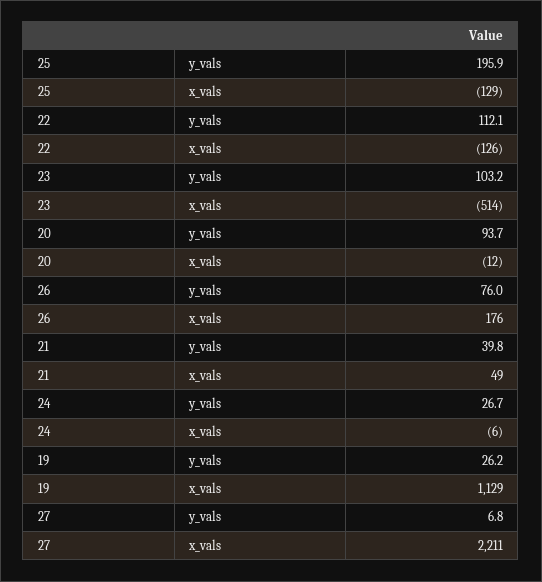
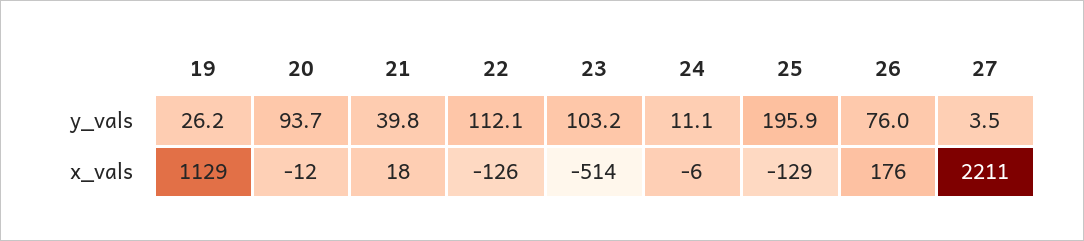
21, x_vals: 49 -> 18
24, y_vals: 26.7 -> 11.1
27, y_vals: 6.8 -> 3.5

